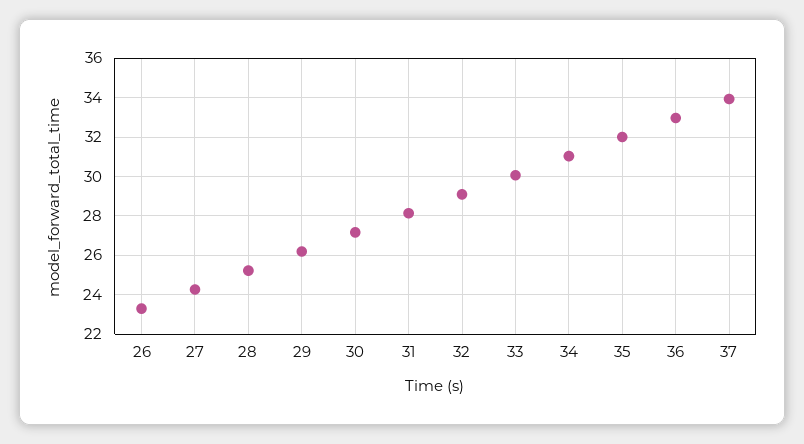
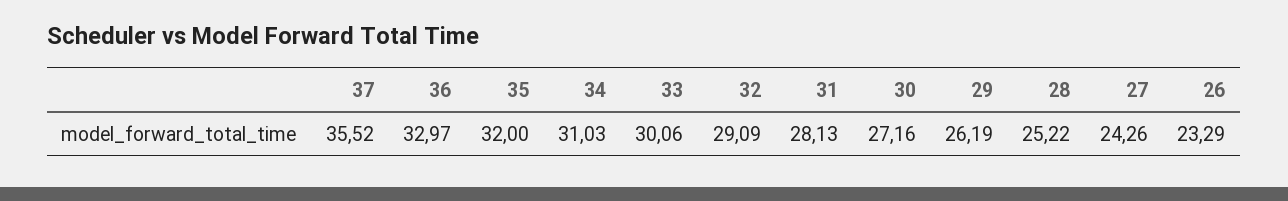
37: 34 -> 35.52

